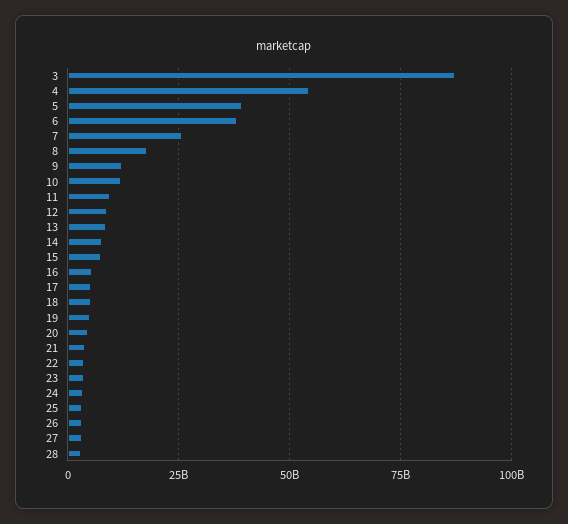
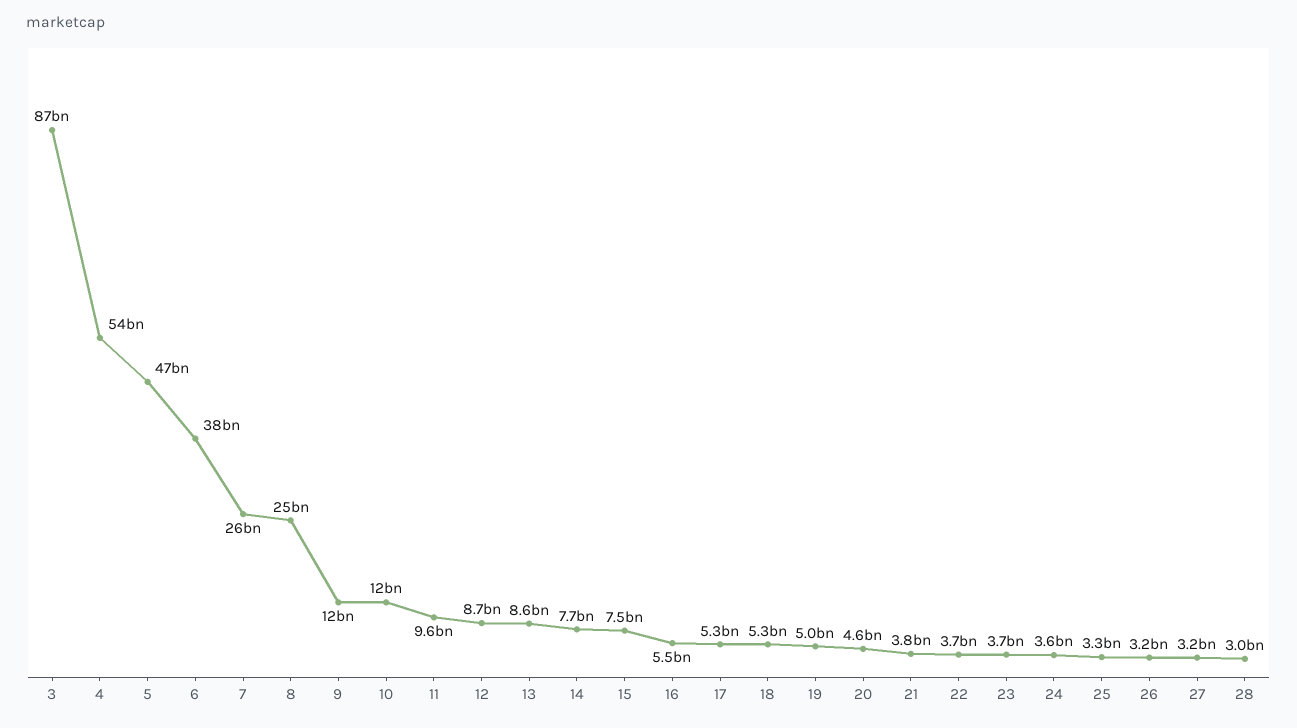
5: 40000000000 -> 47000000000
8: 17500000000 -> 25000000000

